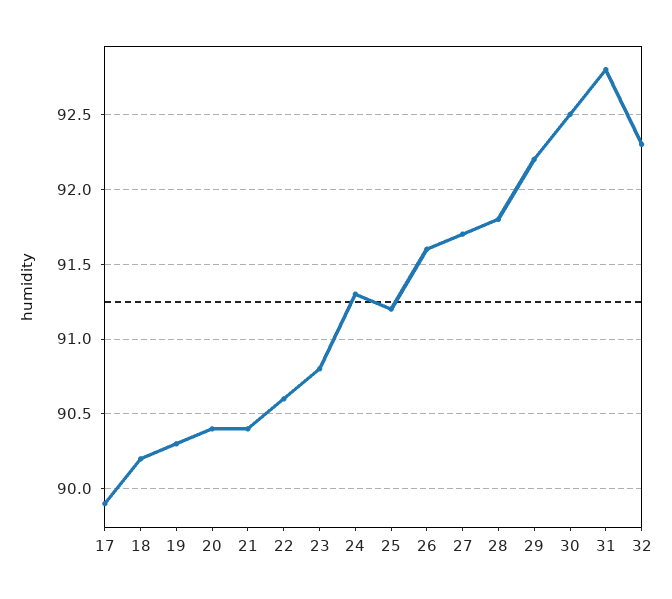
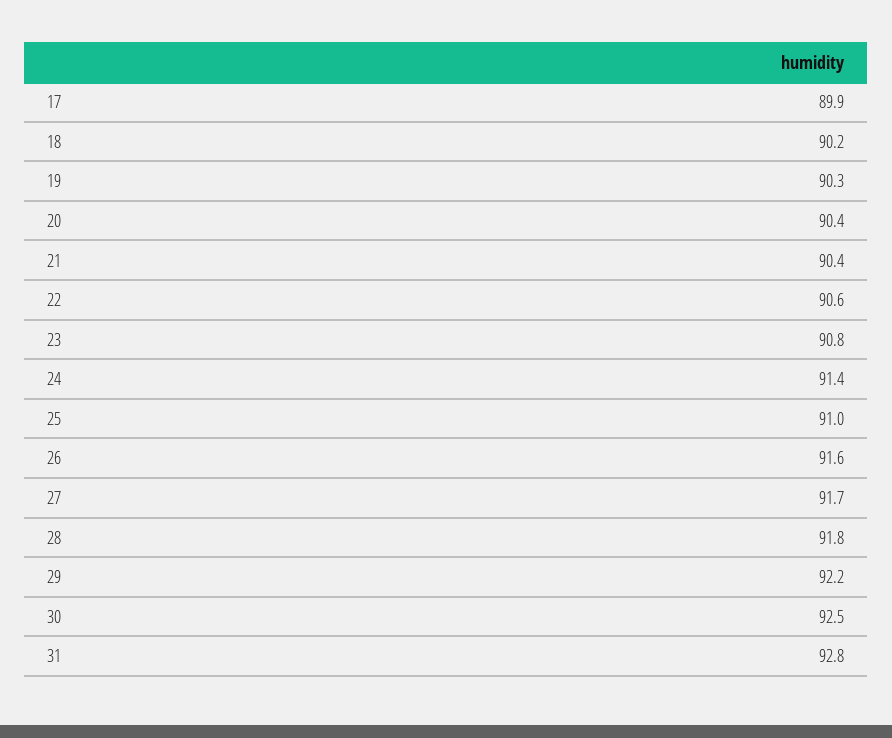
24: 91.3 -> 91.4
25: 91.2 -> 91
32: 92.3 -> none

